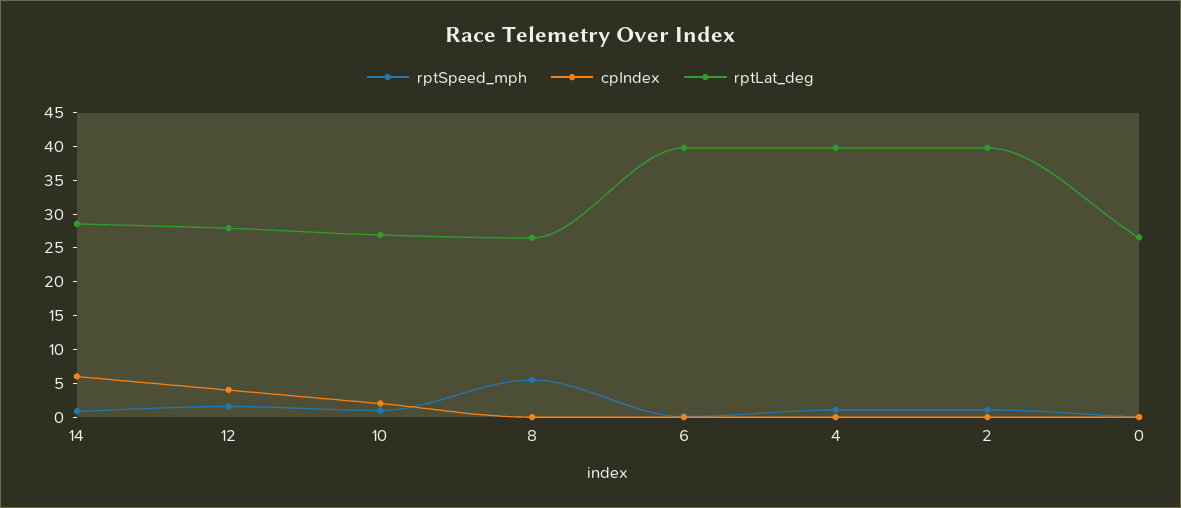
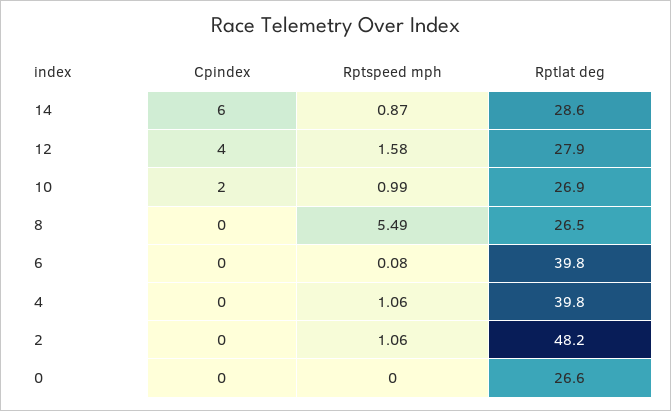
rptLat_deg, 2: 40 -> 48.2

